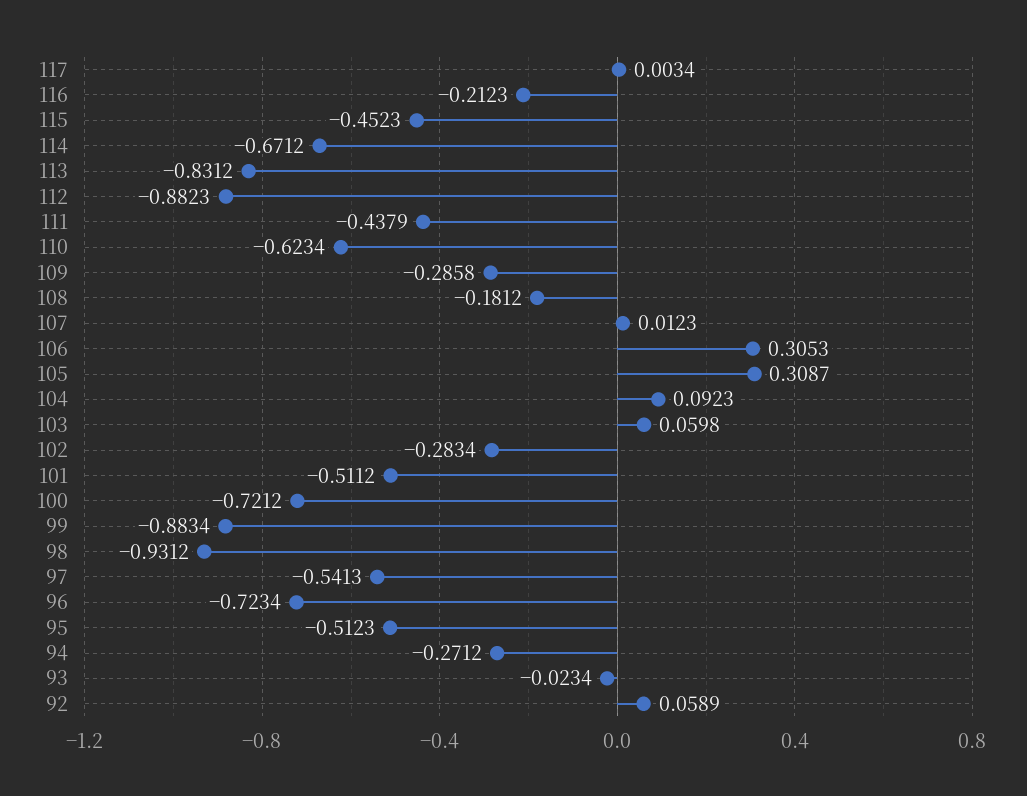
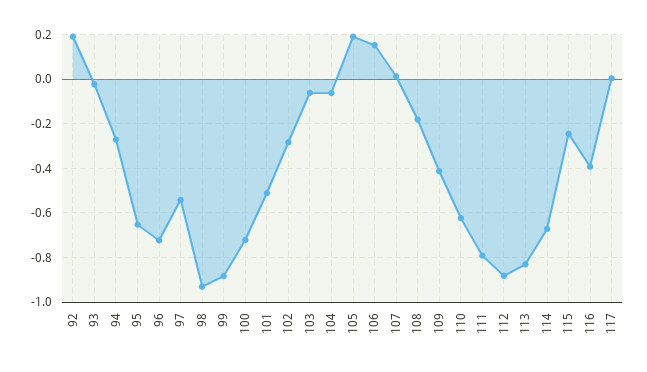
116: -0.2123 -> -0.4
115: -0.4523 -> -0.25
111: -0.4379 -> -0.8
109: -0.2858 -> -0.4
106: 0.3053 -> 0.15
105: 0.3087 -> 0.2
104: 0.0923 -> -0.05
103: 0.0598 -> -0.05
95: -0.5123 -> -0.65
92: 0.0589 -> 0.2

